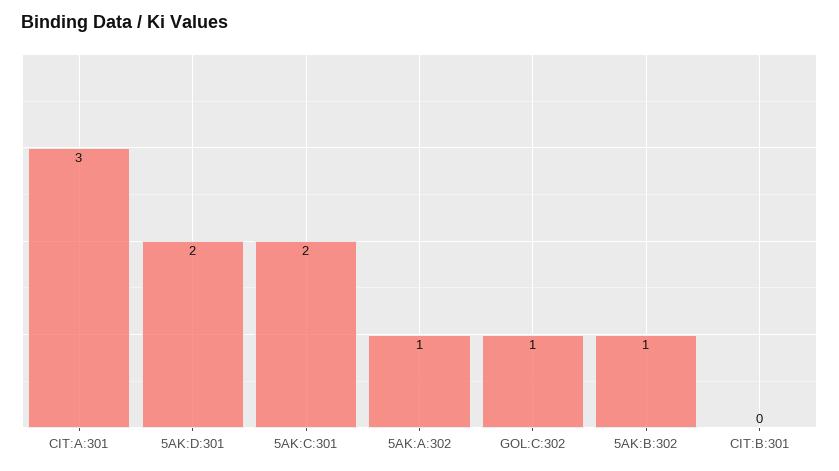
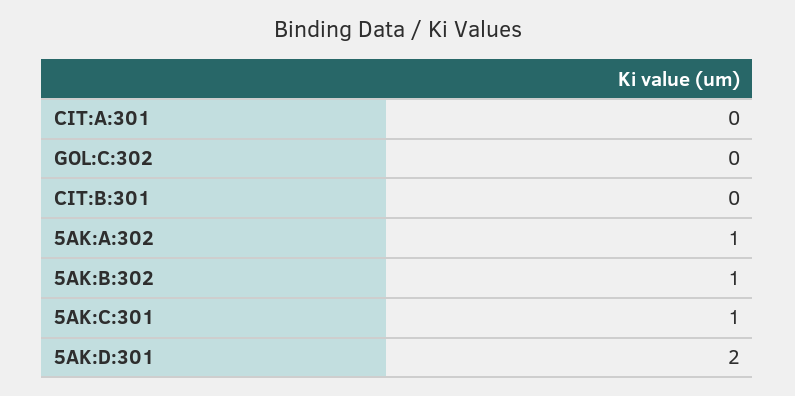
CIT:A:301: 3 -> 0
5AK:C:301: 2 -> 1
GOL:C:302: 1 -> 0

